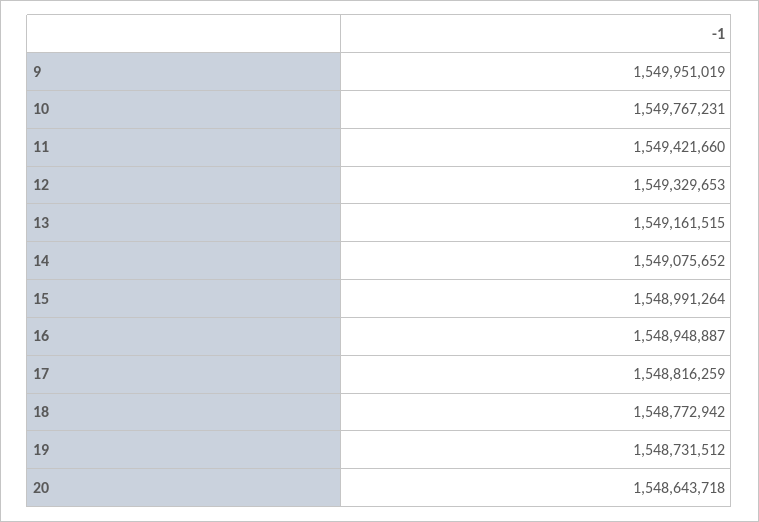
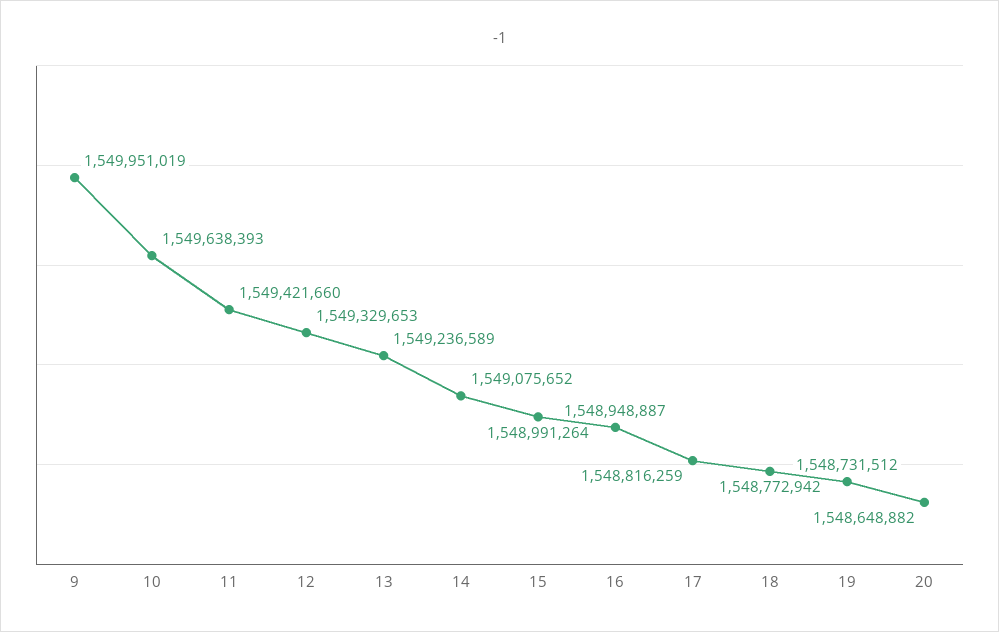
10: 1549767231 -> 1549638393
13: 1549161515 -> 1549236589
20: 1548643718 -> 1548648882

